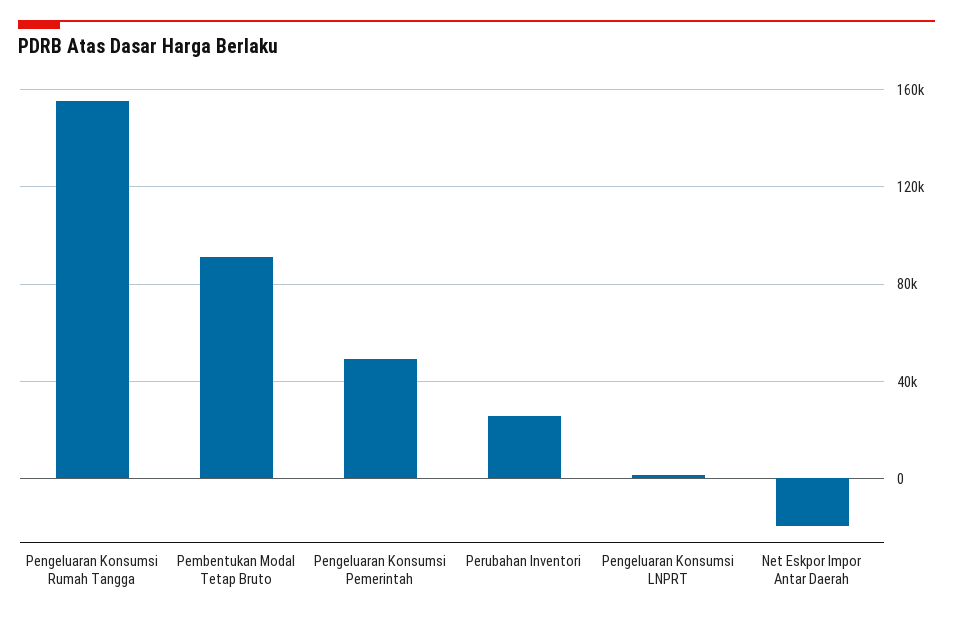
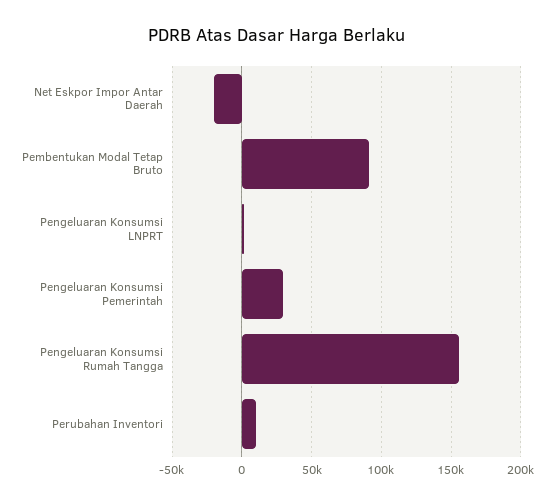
Pengeluaran Konsumsi Pemerintah: 50000 -> 30000
Perubahan Inventori: 25000 -> 10000

